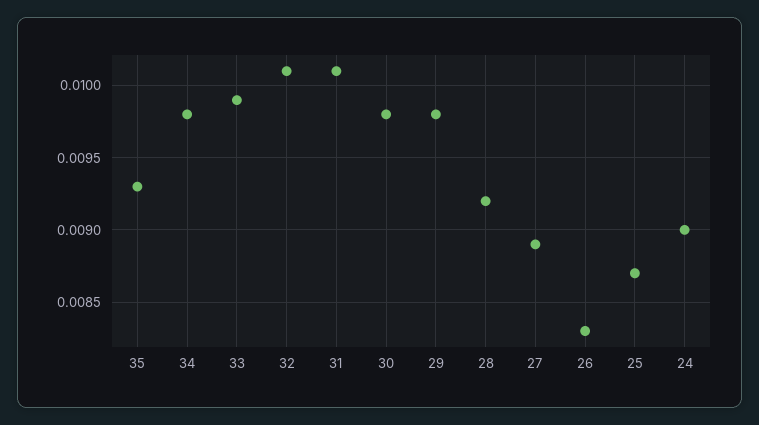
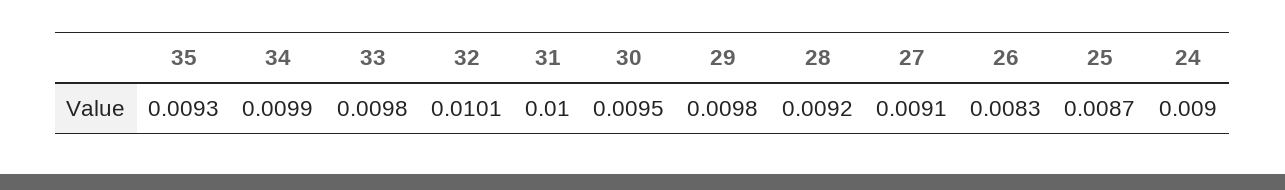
34: 0.0098 -> 0.0099
33: 0.0099 -> 0.0098
31: 0.0101 -> 0.01
30: 0.0098 -> 0.0095
27: 0.0089 -> 0.0091

